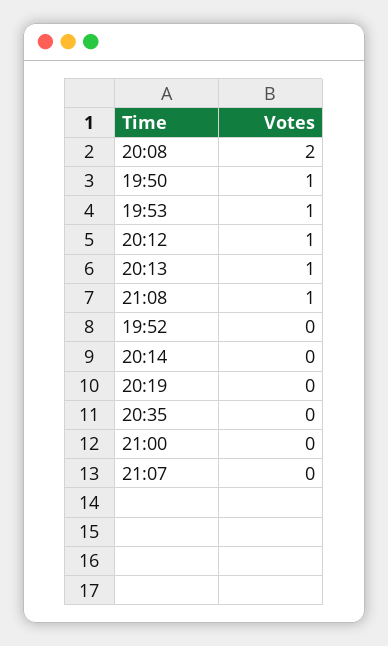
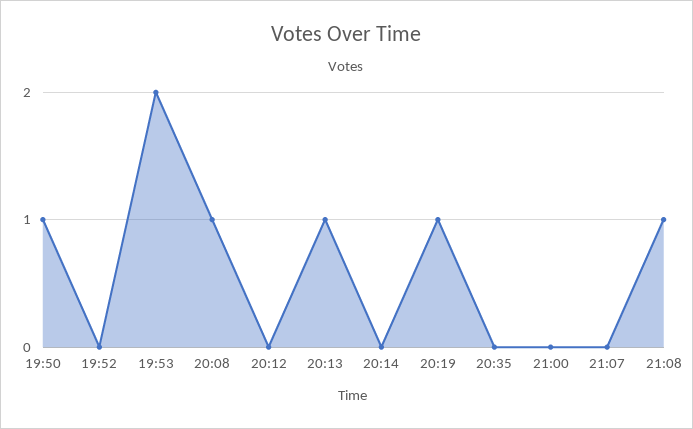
20:08: 2 -> 1
19:53: 1 -> 2
20:12: 1 -> 0
20:19: 0 -> 1

